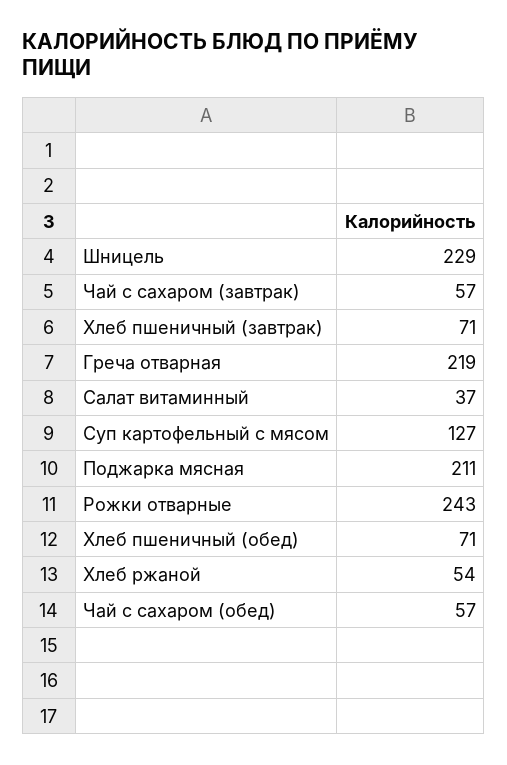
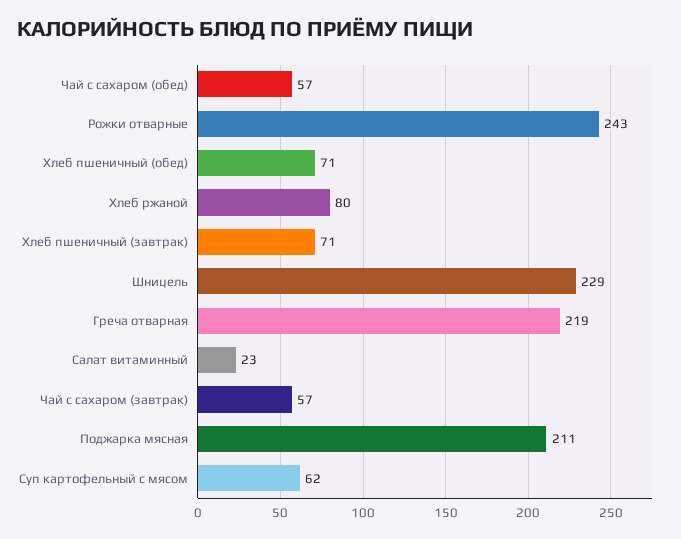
Салат витаминный: 37 -> 23
Суп картофельный с мясом: 127 -> 62
Хлеб ржаной: 54 -> 80

